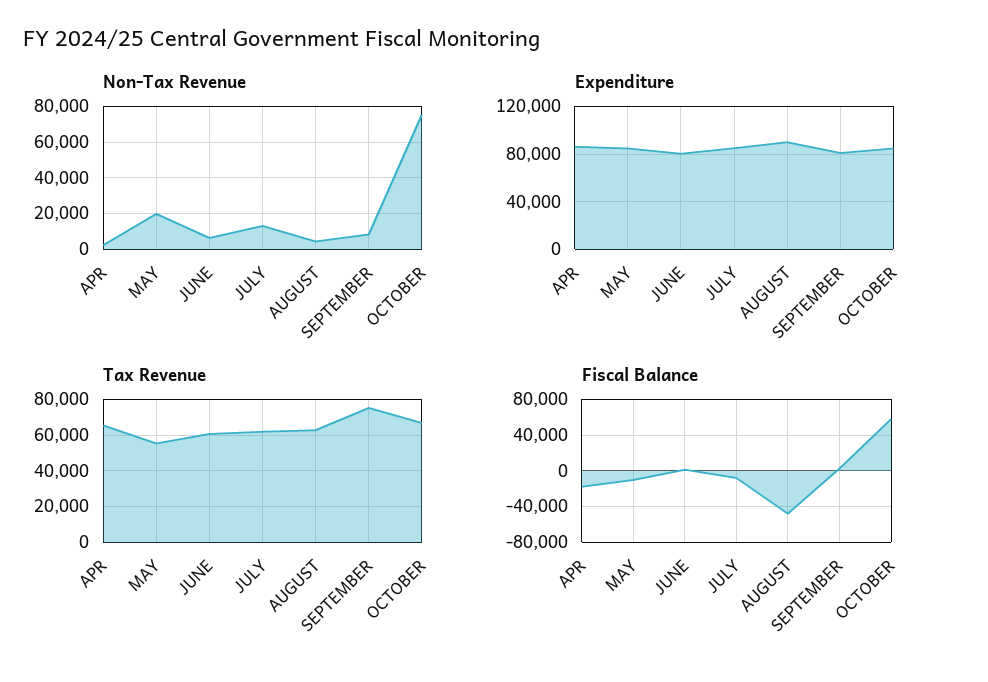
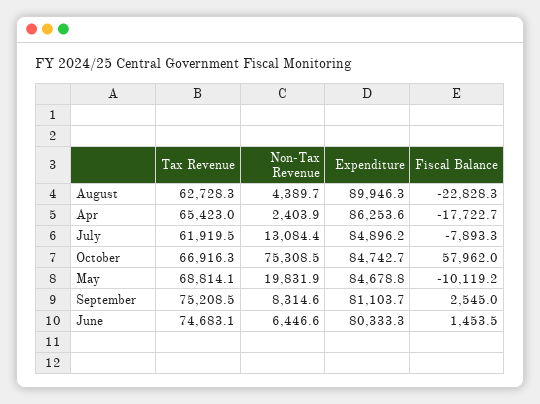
Tax Revenue, MAY: 55000 -> 68814.1
Tax Revenue, JUNE: 60000 -> 74683.1
Fiscal Balance, AUGUST: -50000 -> -22828.3

